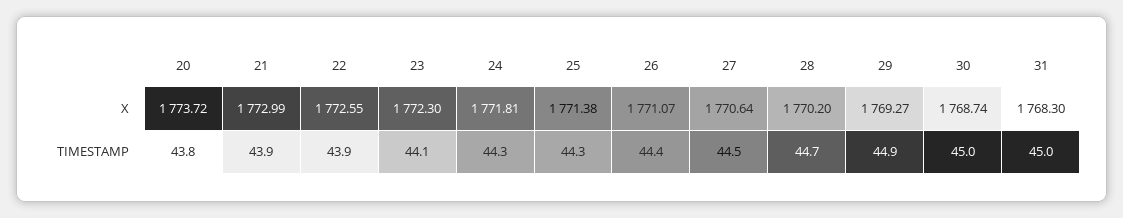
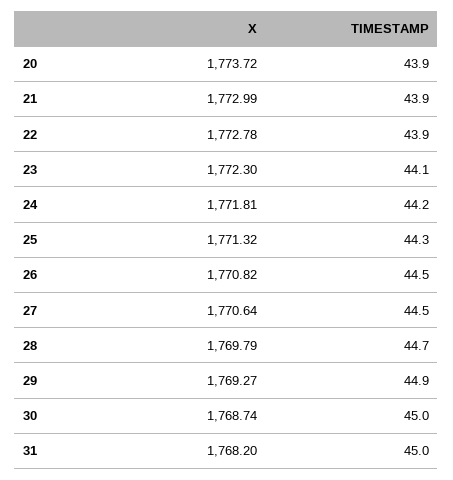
22, X: 1772.55 -> 1772.78
25, X: 1771.38 -> 1771.32
26, X: 1771.07 -> 1770.82
28, X: 1770.2 -> 1769.79
31, X: 1768.3 -> 1768.2
20, TIMESTAMP: 43.8 -> 43.9
24, TIMESTAMP: 44.3 -> 44.2
26, TIMESTAMP: 44.4 -> 44.5

